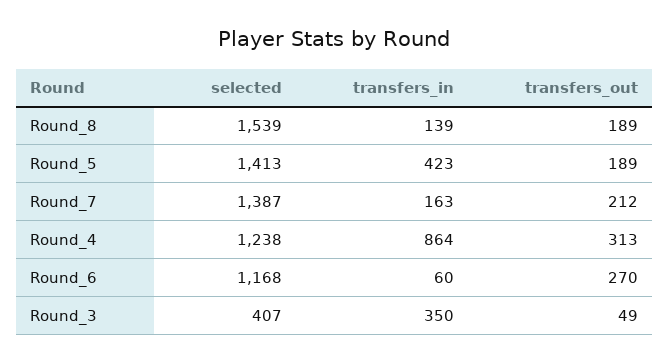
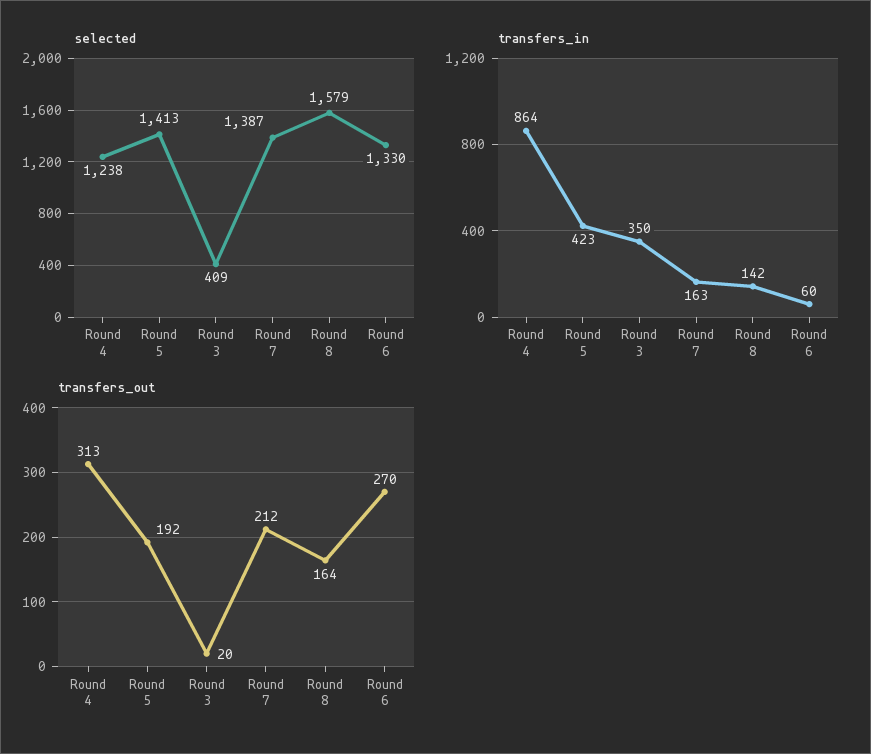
selected, Round_8: 1539 -> 1579
transfers_in, Round_8: 139 -> 142
transfers_out, Round_8: 189 -> 164
transfers_out, Round_5: 189 -> 192
selected, Round_6: 1168 -> 1330
selected, Round_3: 407 -> 409
transfers_out, Round_3: 49 -> 20

